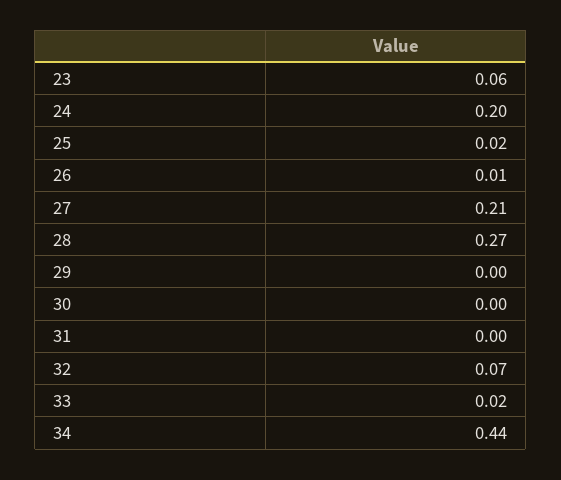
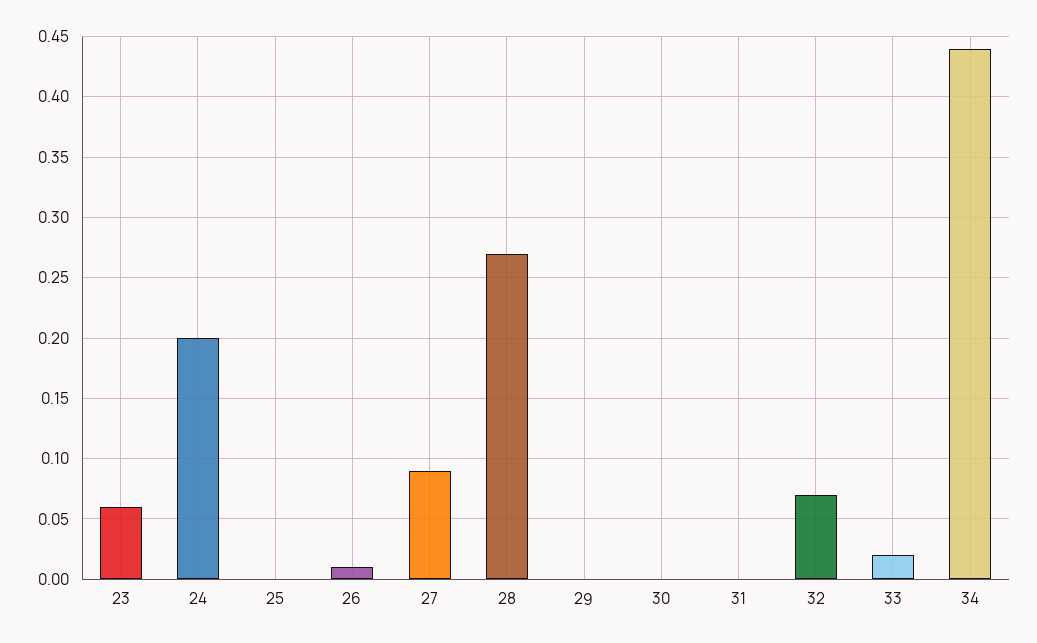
25: 0.02 -> 0
27: 0.21 -> 0.09

